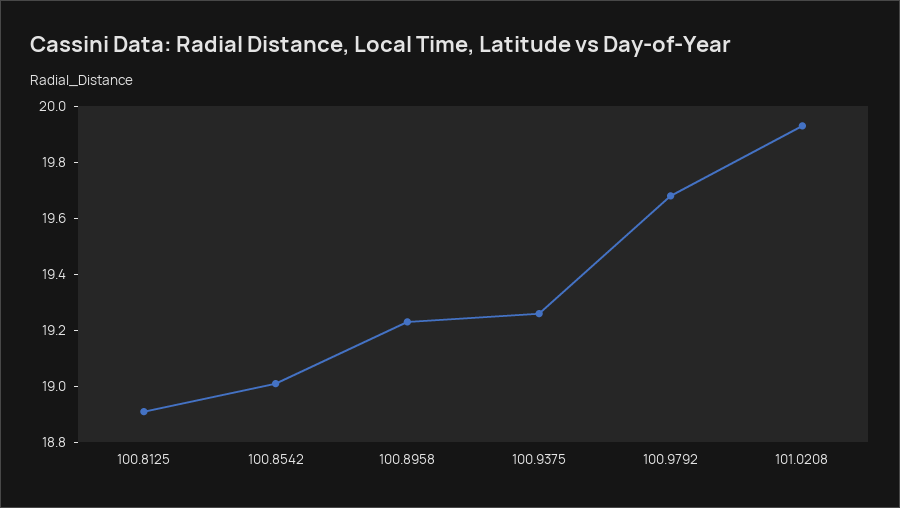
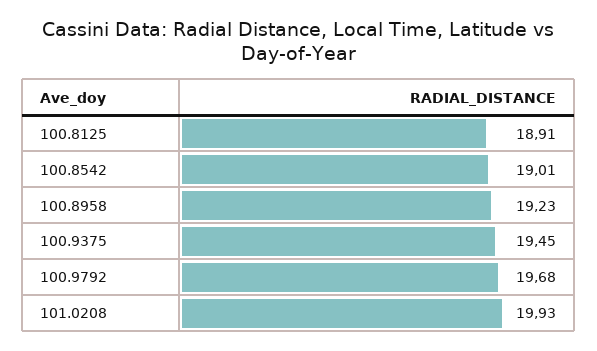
100.9375: 19.25 -> 19.45

